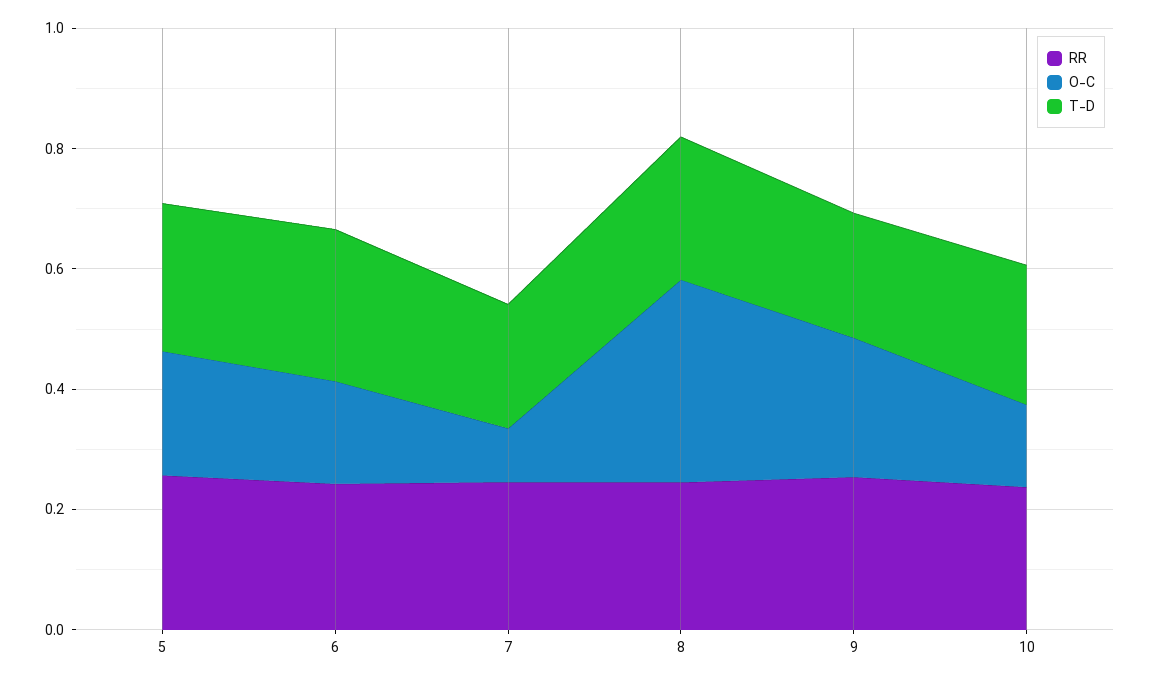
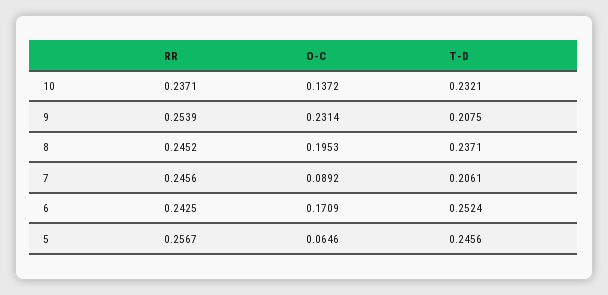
O-C, 5: 0.2 -> 0.0646
O-C, 8: 0.35 -> 0.1953

